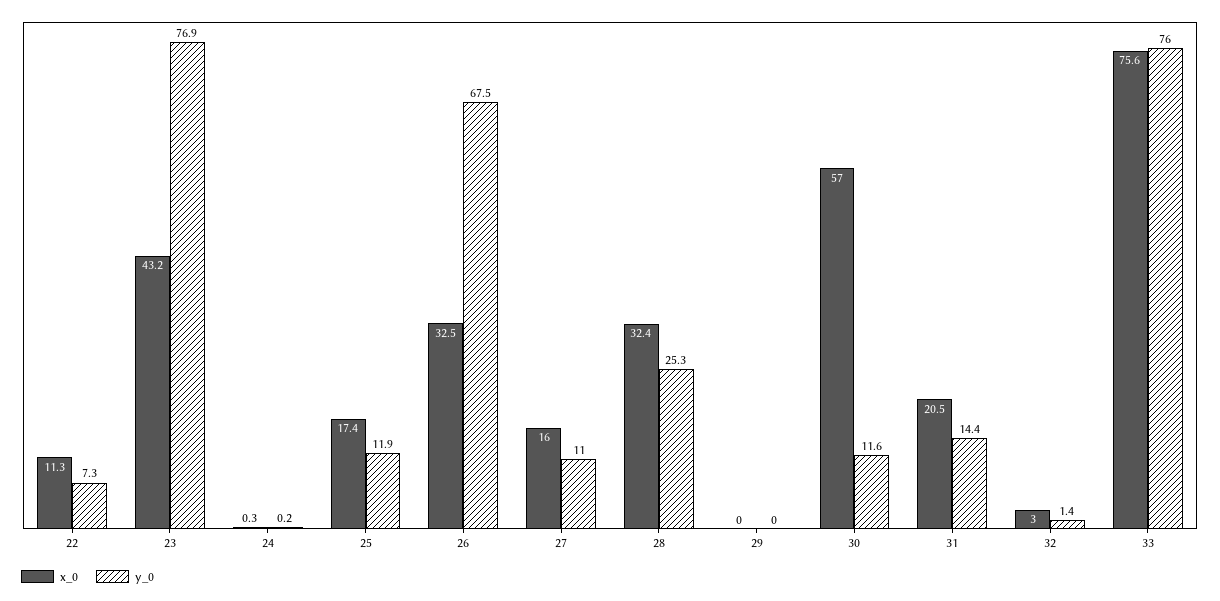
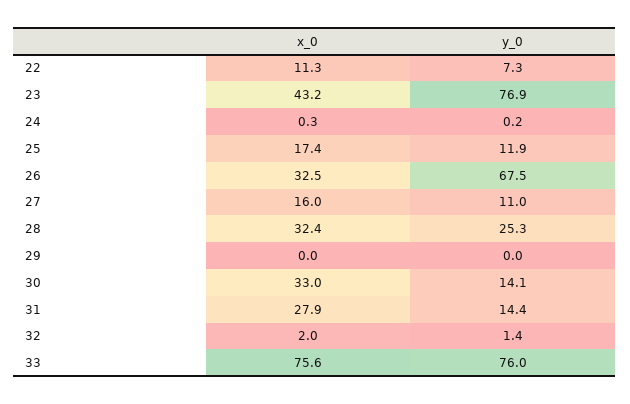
x_0, 30: 57 -> 33
y_0, 30: 11.6 -> 14.1
x_0, 31: 20.5 -> 27.9
x_0, 32: 3 -> 2

